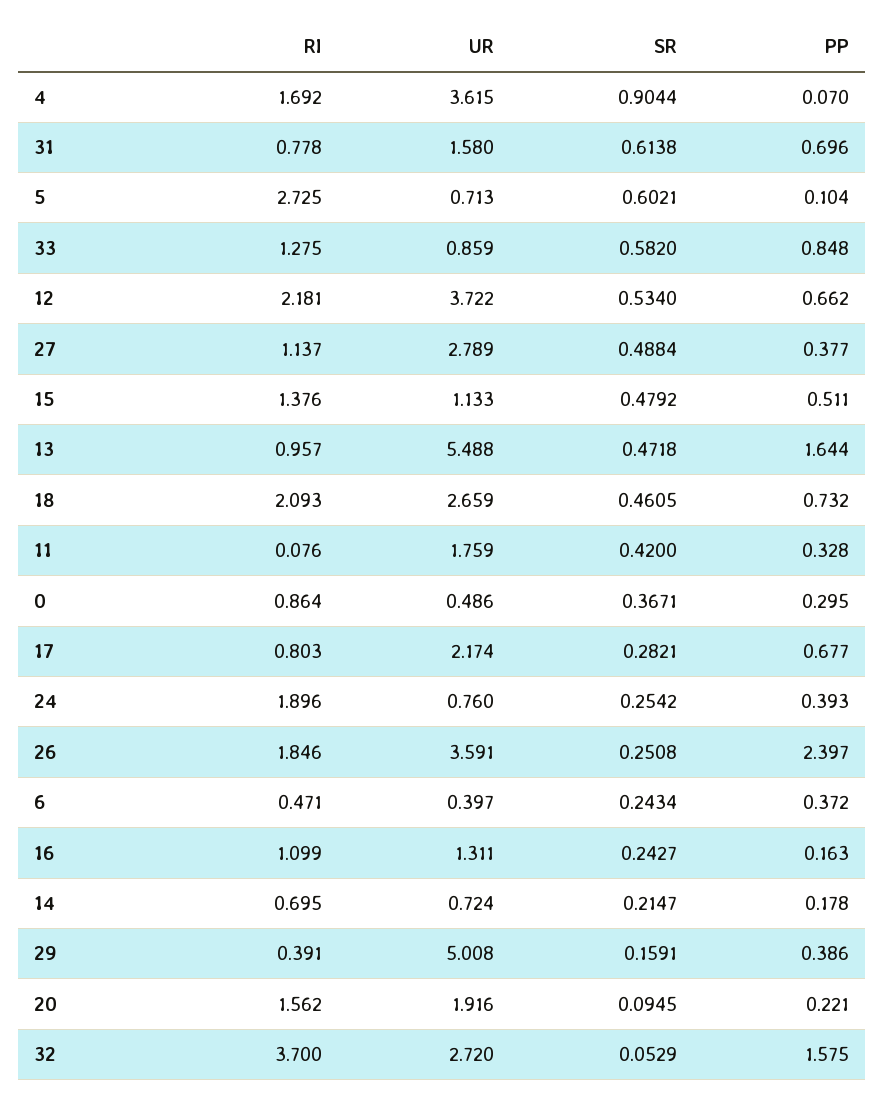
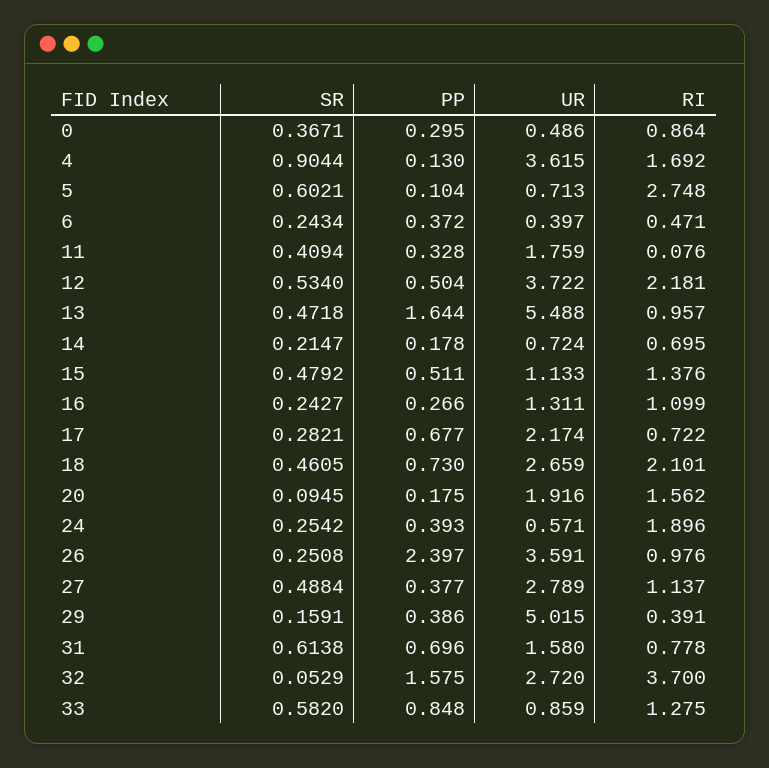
PP, 4: 0.07 -> 0.13
RI, 5: 2.725 -> 2.748
PP, 12: 0.662 -> 0.504
RI, 18: 2.093 -> 2.101
PP, 18: 0.732 -> 0.73
SR, 11: 0.42 -> 0.4094
RI, 17: 0.803 -> 0.722
UR, 24: 0.76 -> 0.571
RI, 26: 1.846 -> 0.976
PP, 16: 0.163 -> 0.266
UR, 29: 5.008 -> 5.015
PP, 20: 0.221 -> 0.175

